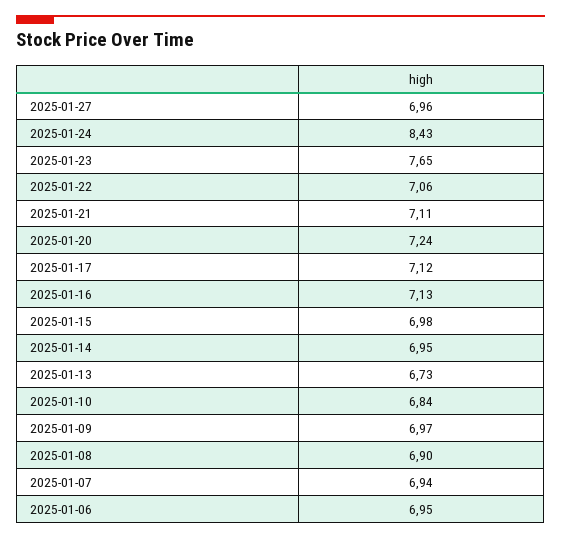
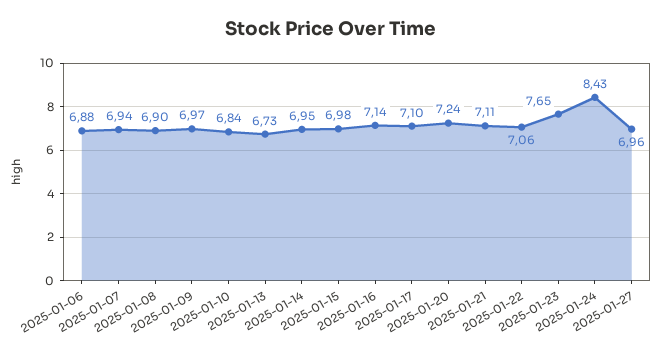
2025-01-17: 7.12 -> 7.1
2025-01-16: 7.13 -> 7.14
2025-01-06: 6.95 -> 6.88

